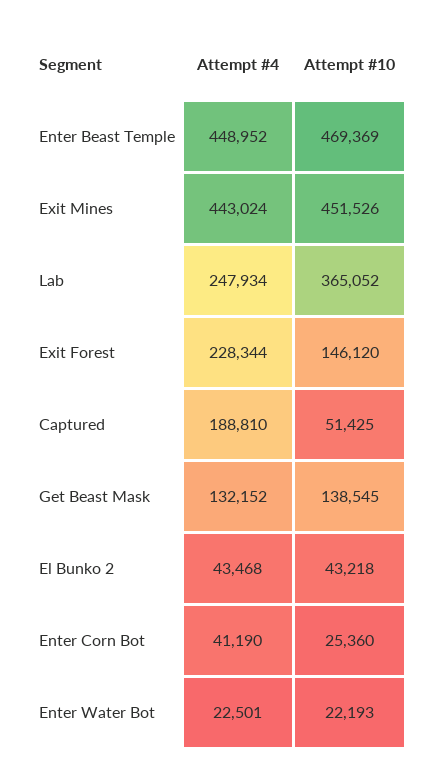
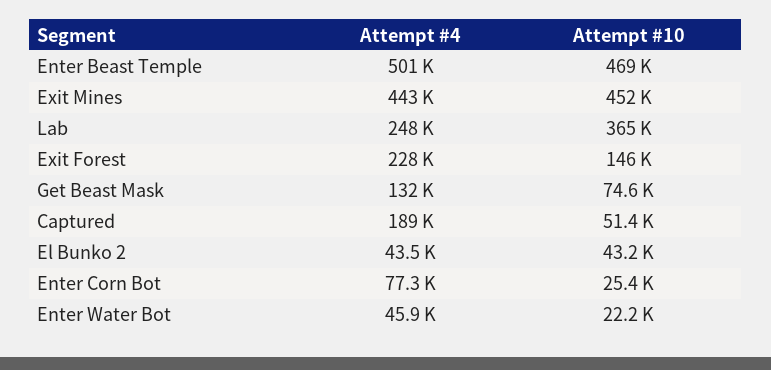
Attempt #4, Enter Beast Temple: 448952 -> 501000
Attempt #10, Get Beast Mask: 138545 -> 74600
Attempt #4, Enter Corn Bot: 41190 -> 77300
Attempt #4, Enter Water Bot: 22501 -> 45900

